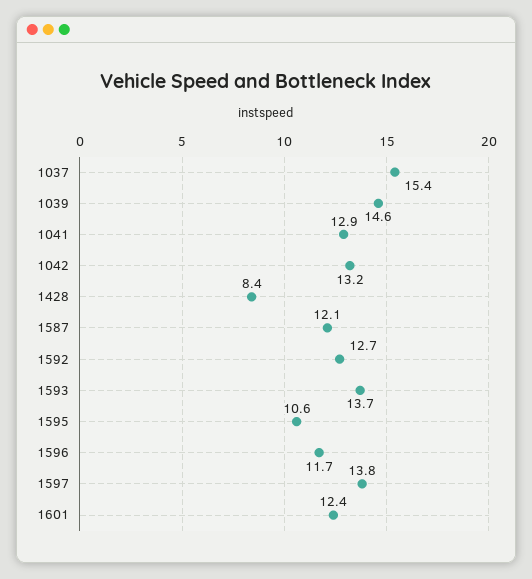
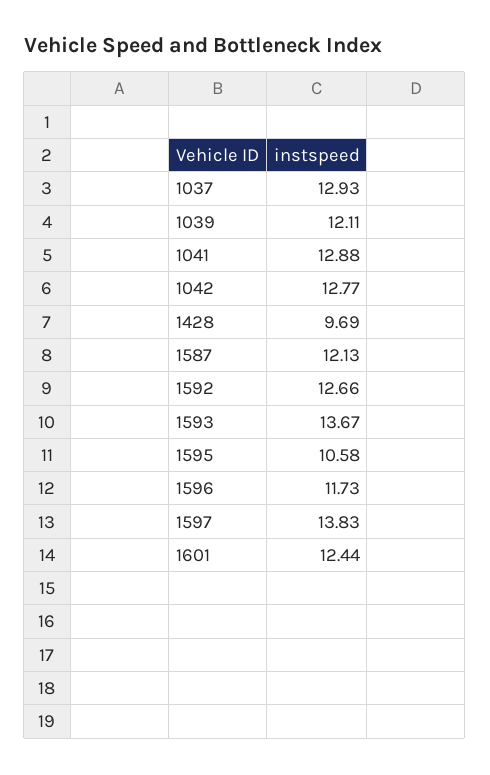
1037: 15.4 -> 12.93
1039: 14.6 -> 12.11
1042: 13.2 -> 12.77
1428: 8.4 -> 9.69

